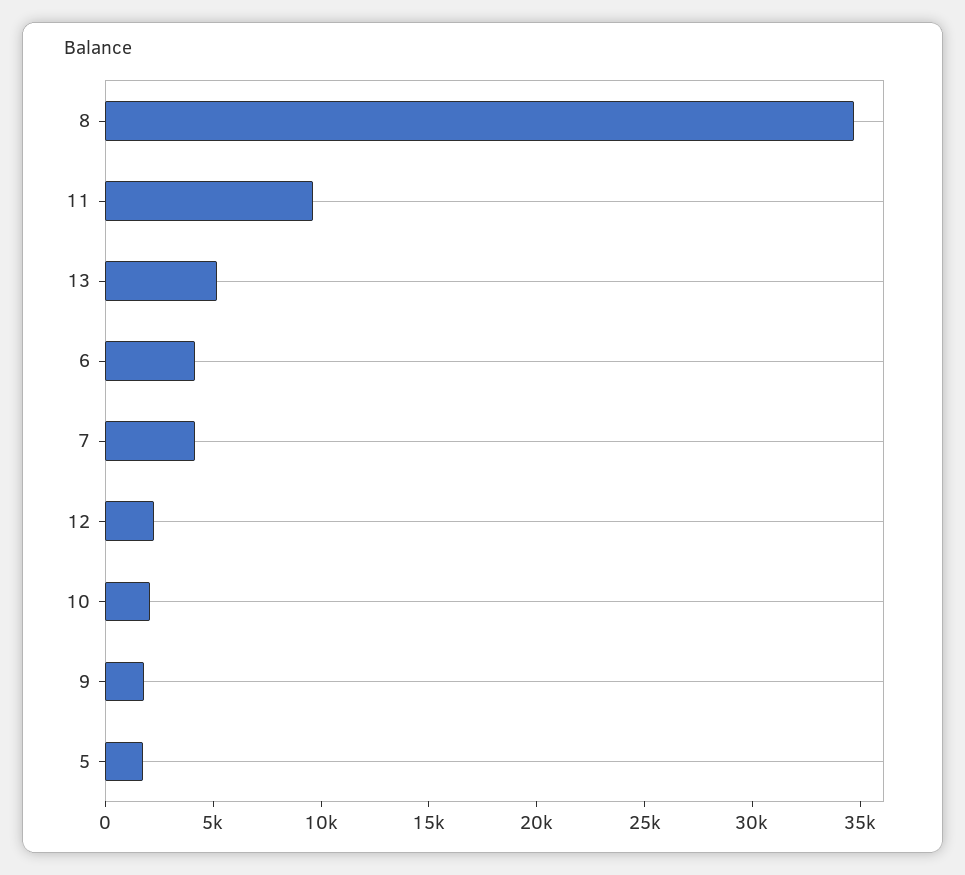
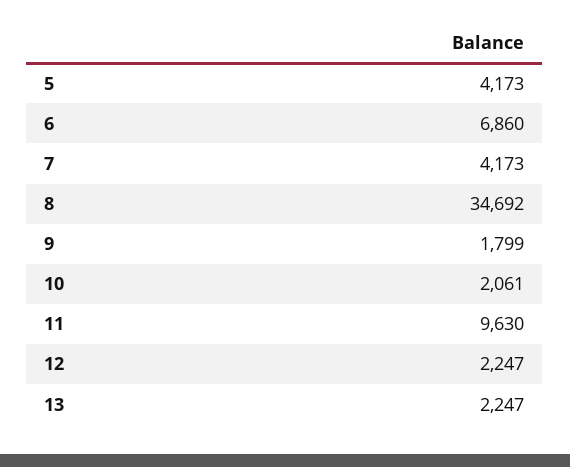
13: 5000 -> 2247
6: 4000 -> 6860
5: 2000 -> 4173

